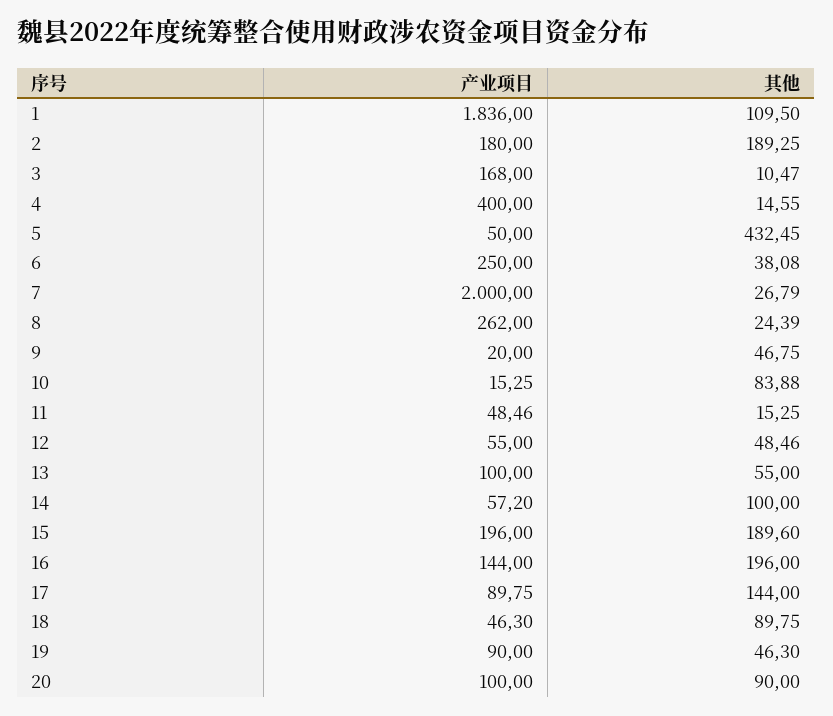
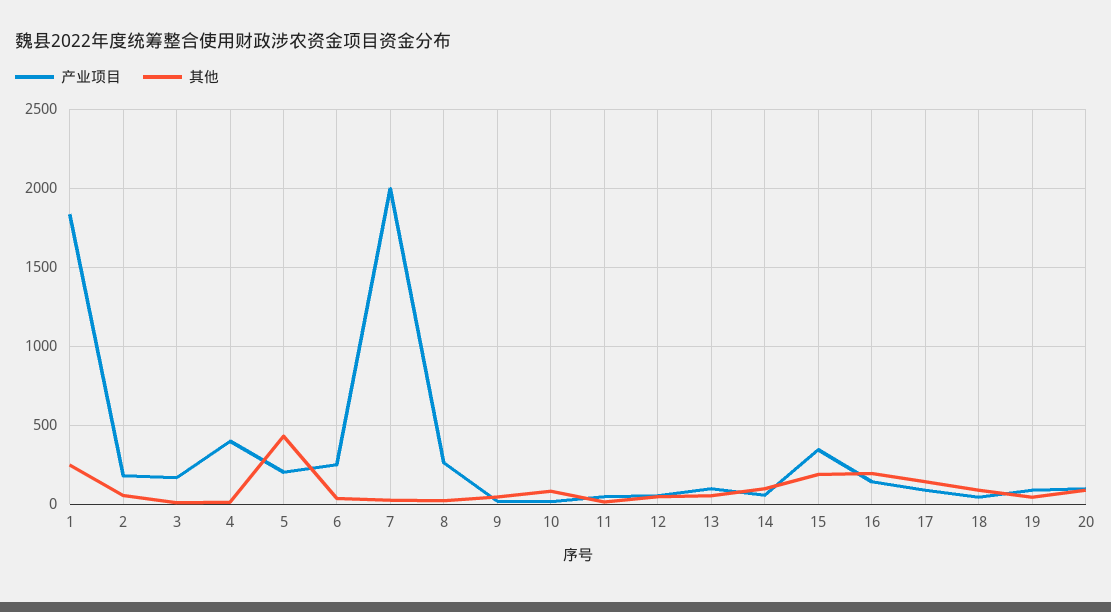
其他, 1: 109.5 -> 250
其他, 2: 189.25 -> 50
产业项目, 5: 50 -> 200
产业项目, 15: 196 -> 350

